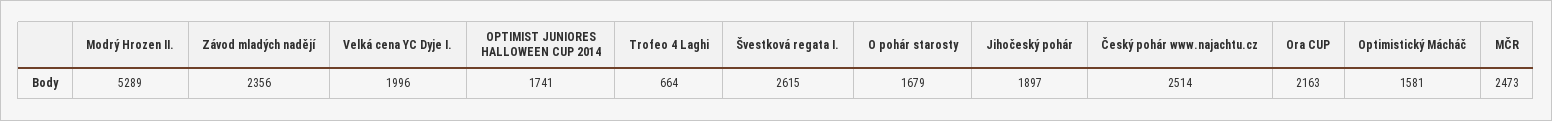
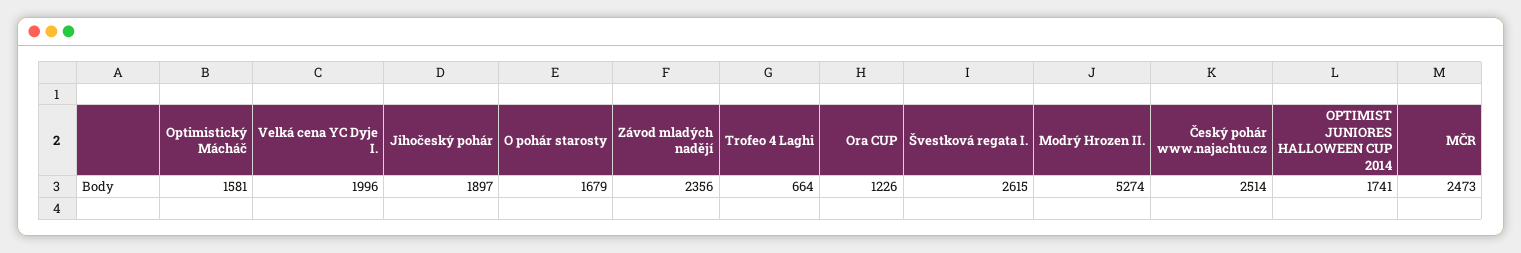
Modrý Hrozen II.: 5289 -> 5274
Ora CUP: 2163 -> 1226

